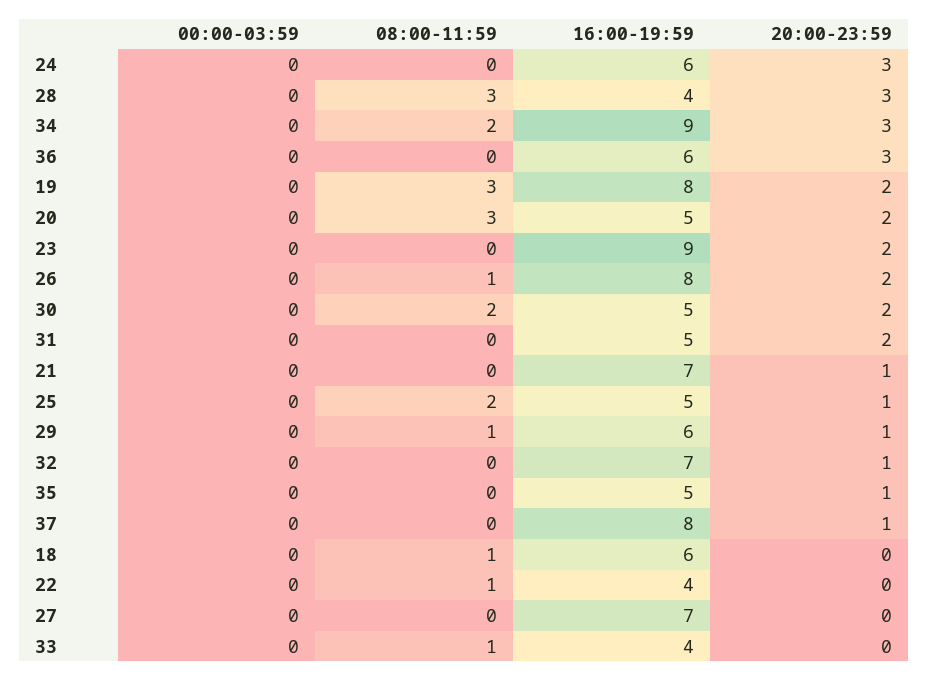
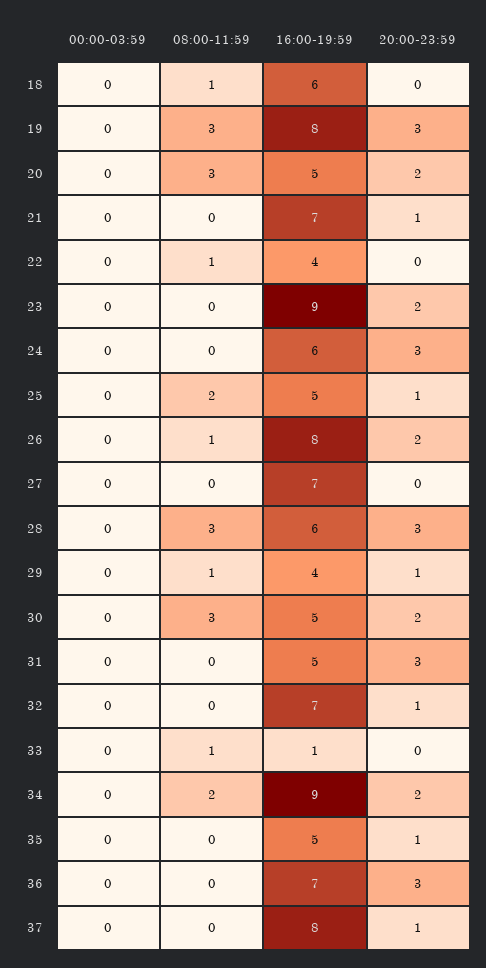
16:00-19:59, 28: 4 -> 6
20:00-23:59, 34: 3 -> 2
16:00-19:59, 36: 6 -> 7
20:00-23:59, 19: 2 -> 3
08:00-11:59, 30: 2 -> 3
20:00-23:59, 31: 2 -> 3
16:00-19:59, 29: 6 -> 4
16:00-19:59, 33: 4 -> 1

